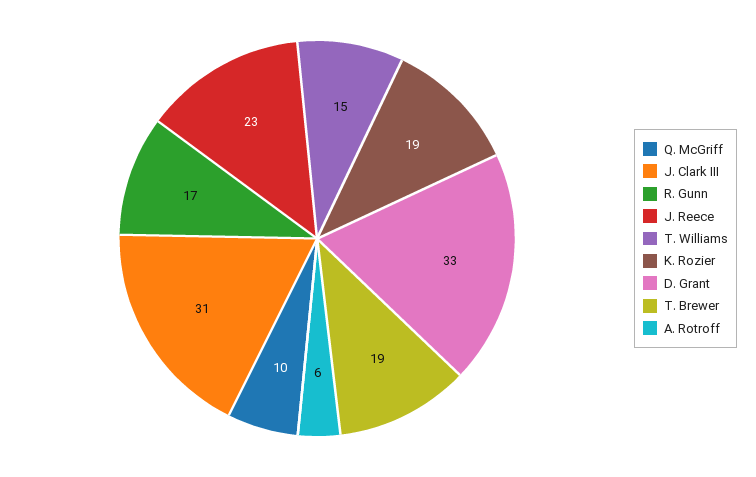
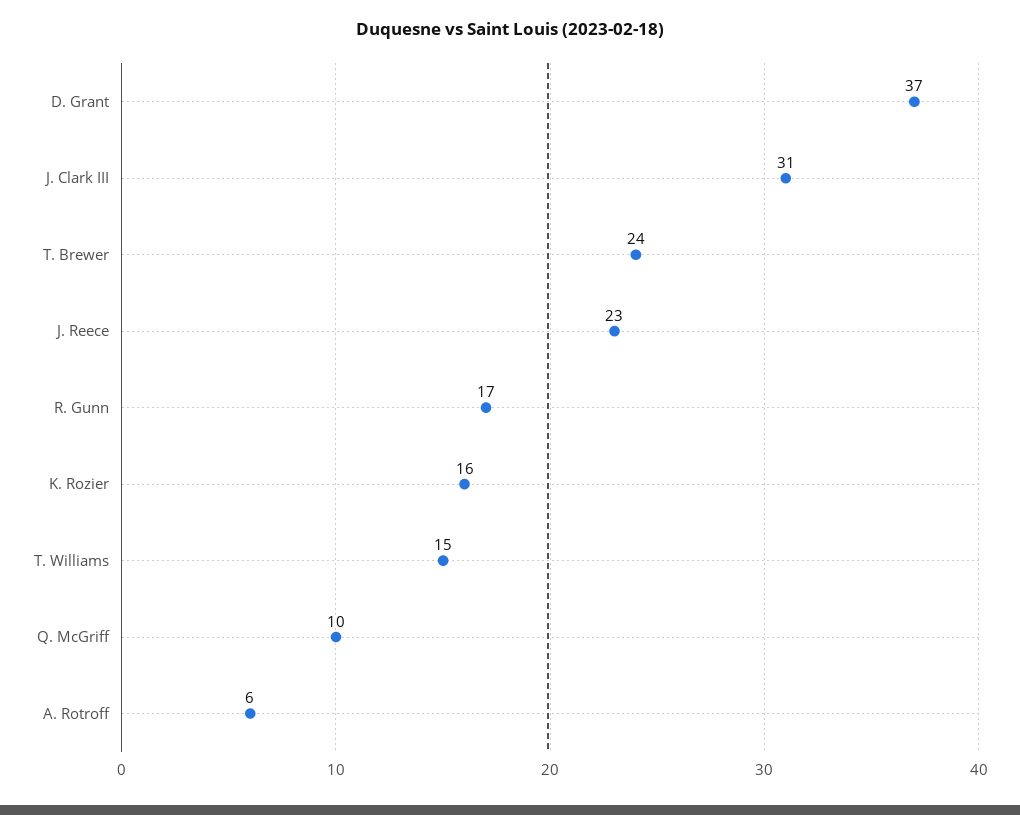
K. Rozier: 19 -> 16
D. Grant: 33 -> 37
T. Brewer: 19 -> 24

